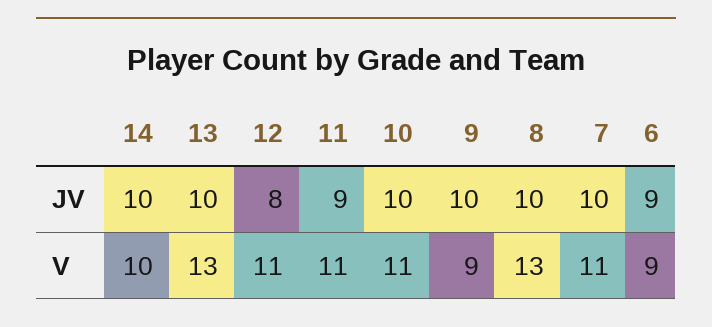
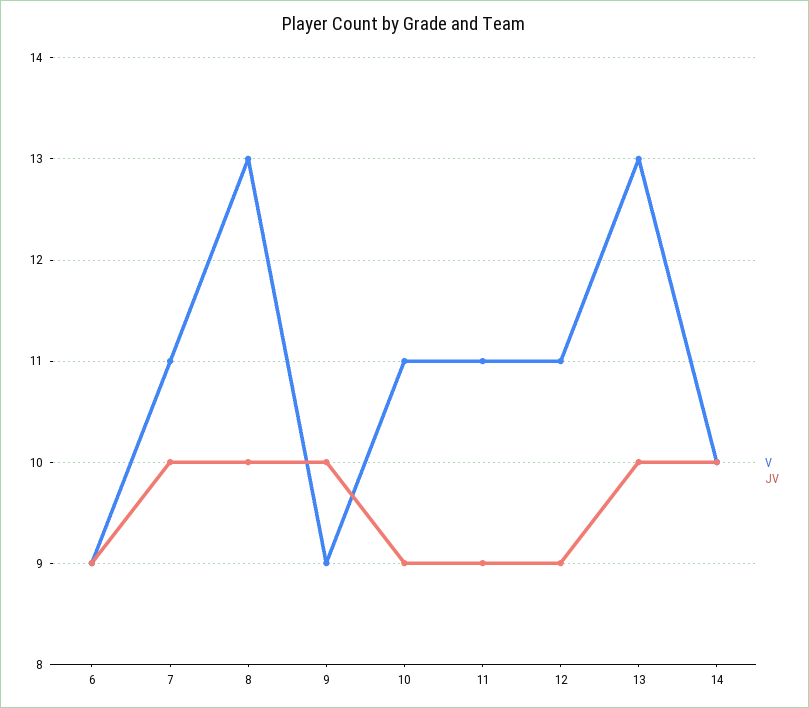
JV, 12: 8 -> 9
JV, 10: 10 -> 9

